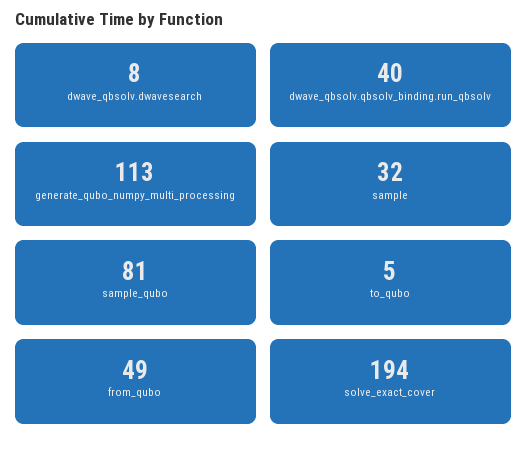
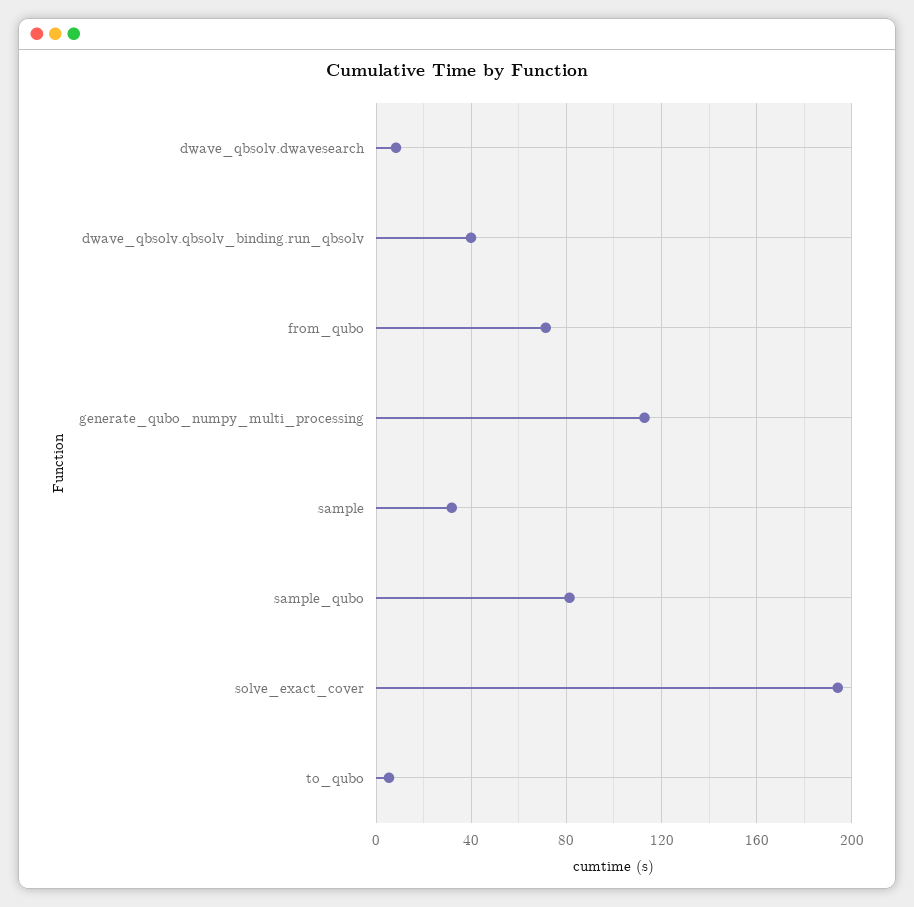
from_qubo: 49 -> 70

